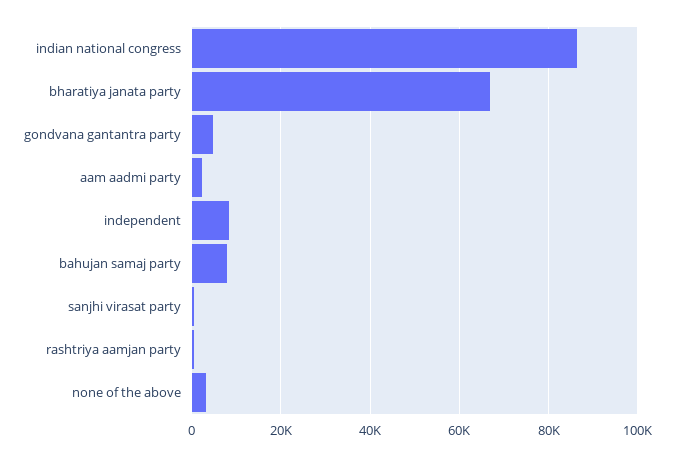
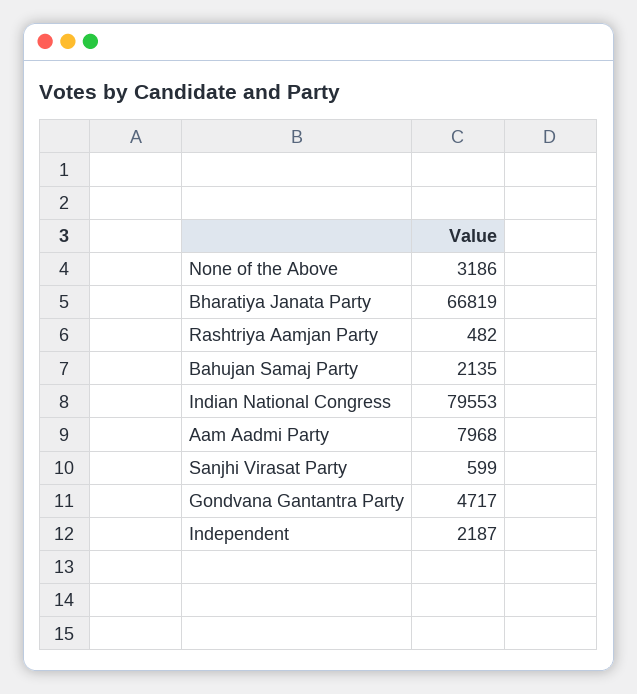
indian national congress: 86000 -> 79553
aam aadmi party: 2000 -> 7968
independent: 8000 -> 2187
bahujan samaj party: 8000 -> 2135

